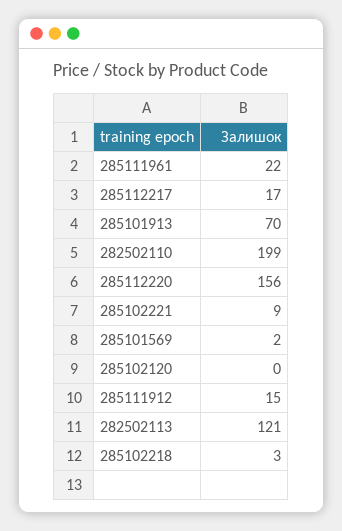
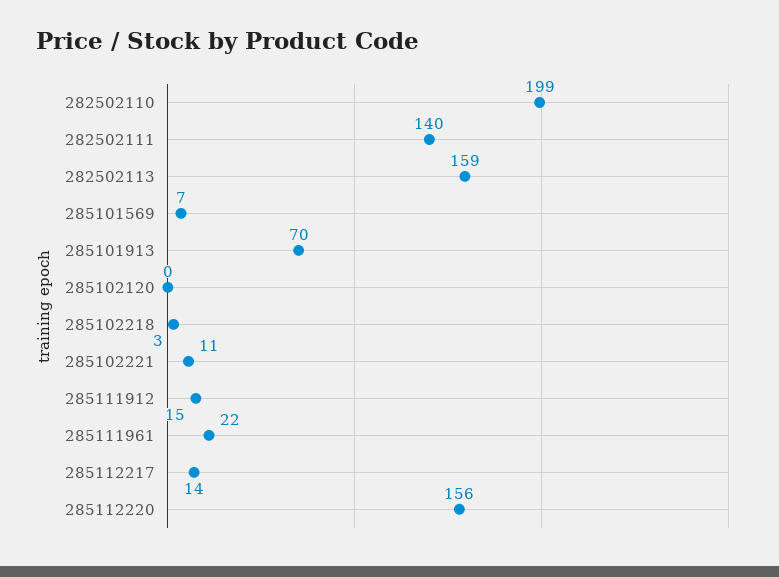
285112217: 17 -> 14
285102221: 9 -> 11
285101569: 2 -> 7
282502113: 121 -> 159
282502111: none -> 140

